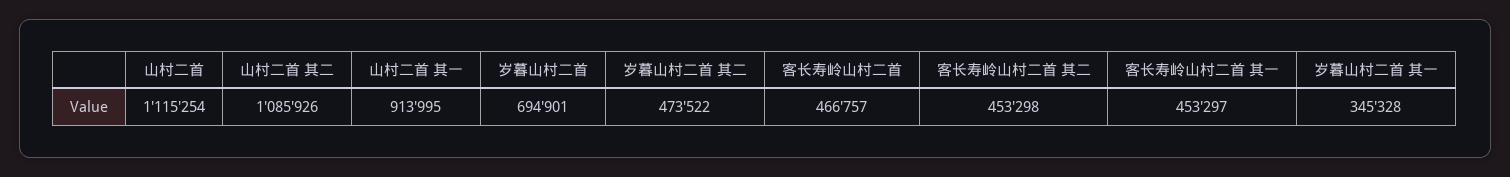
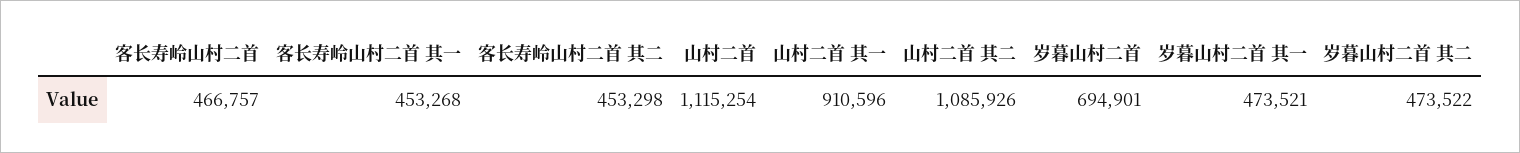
山村二首 其一: 913995 -> 910596
客长寿岭山村二首 其一: 453297 -> 453268
岁暮山村二首 其一: 345328 -> 473521

